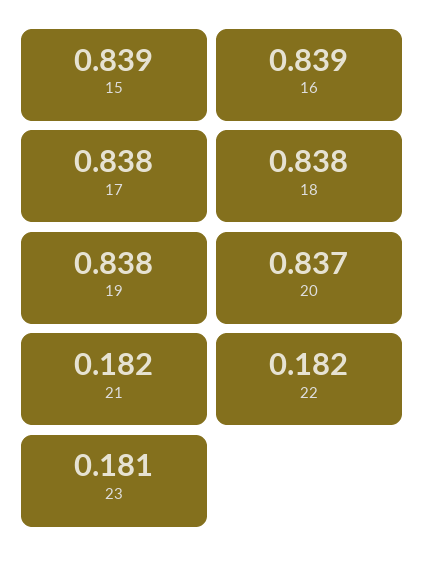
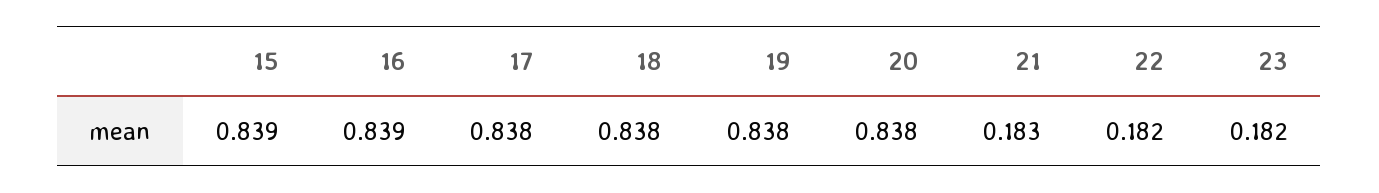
20: 0.837 -> 0.838
21: 0.182 -> 0.183
23: 0.181 -> 0.182

